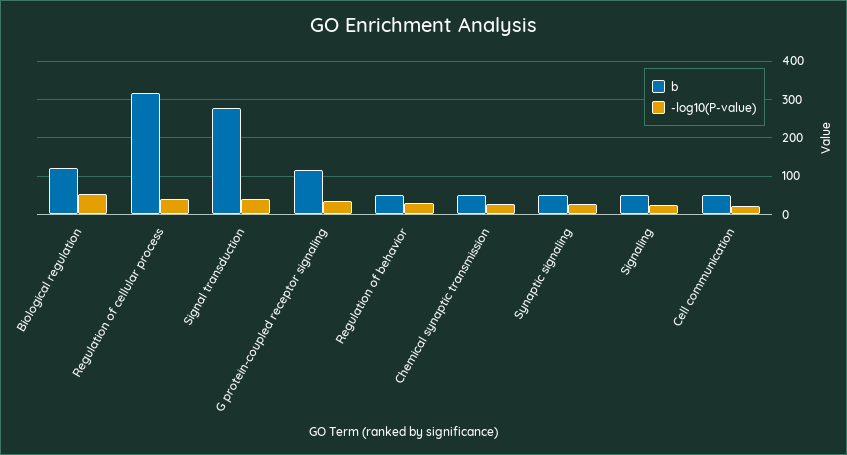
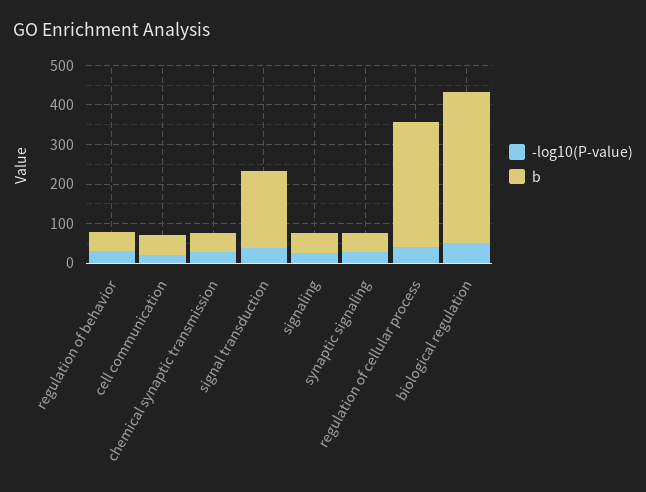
b, Biological regulation: 120 -> 375
b, Signal transduction: 280 -> 200
b, G protein-coupled receptor signaling: 120 -> none
-log10(P-value), G protein-coupled receptor signaling: 40 -> none

